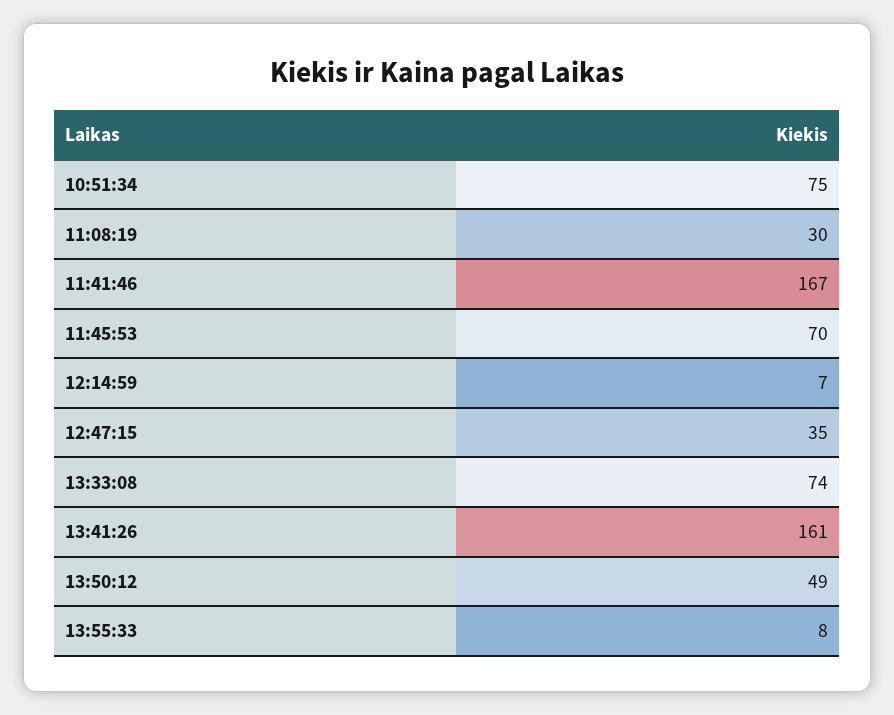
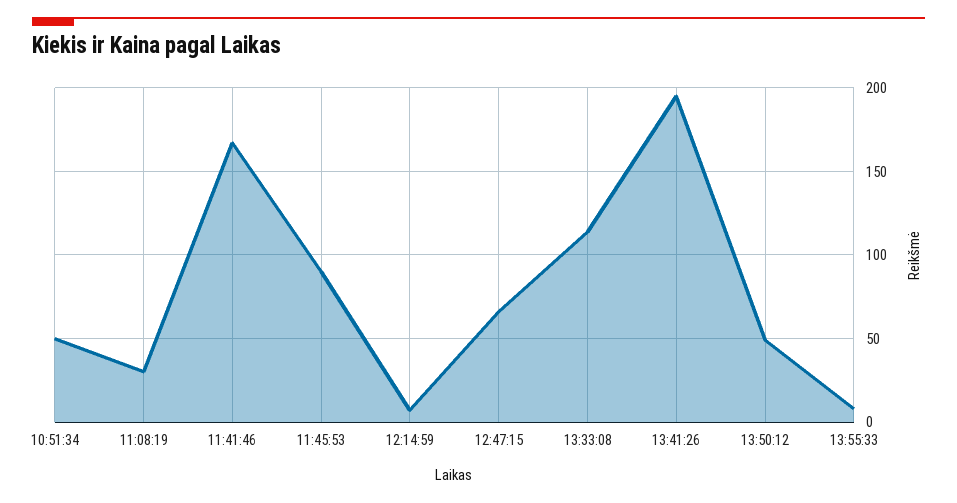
10:51:34: 75 -> 50
11:45:53: 70 -> 90
12:47:15: 35 -> 65
13:33:08: 74 -> 115
13:41:26: 161 -> 195

